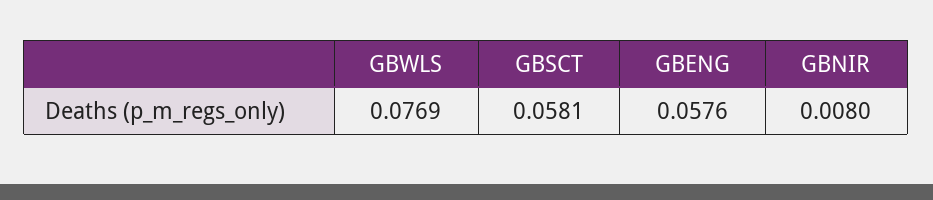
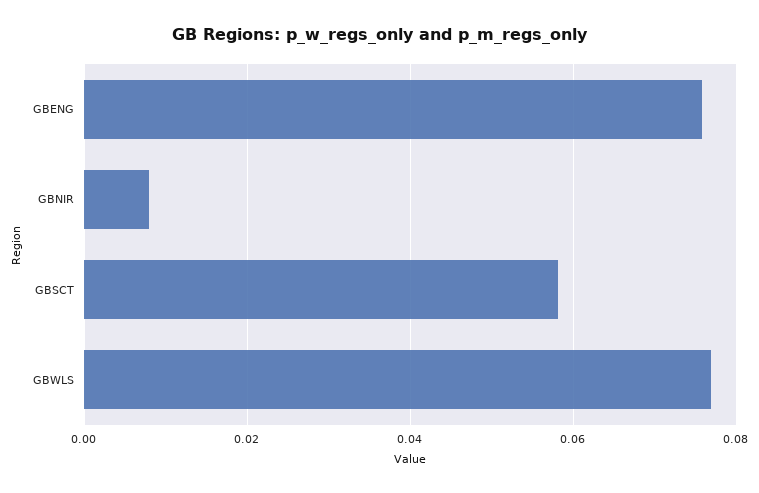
GBENG: 0.0576 -> 0.076

